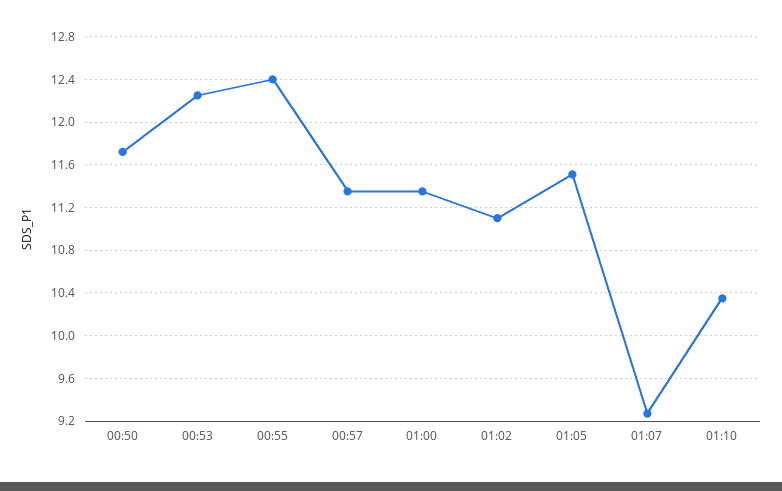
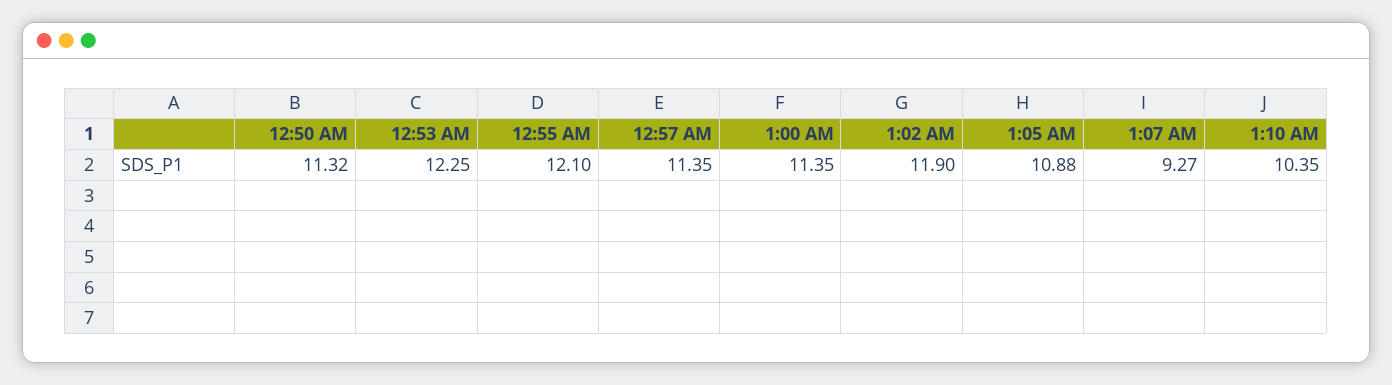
00:50: 11.7 -> 11.32
00:55: 12.4 -> 12.1
01:02: 11.1 -> 11.9
01:05: 11.5 -> 10.88

